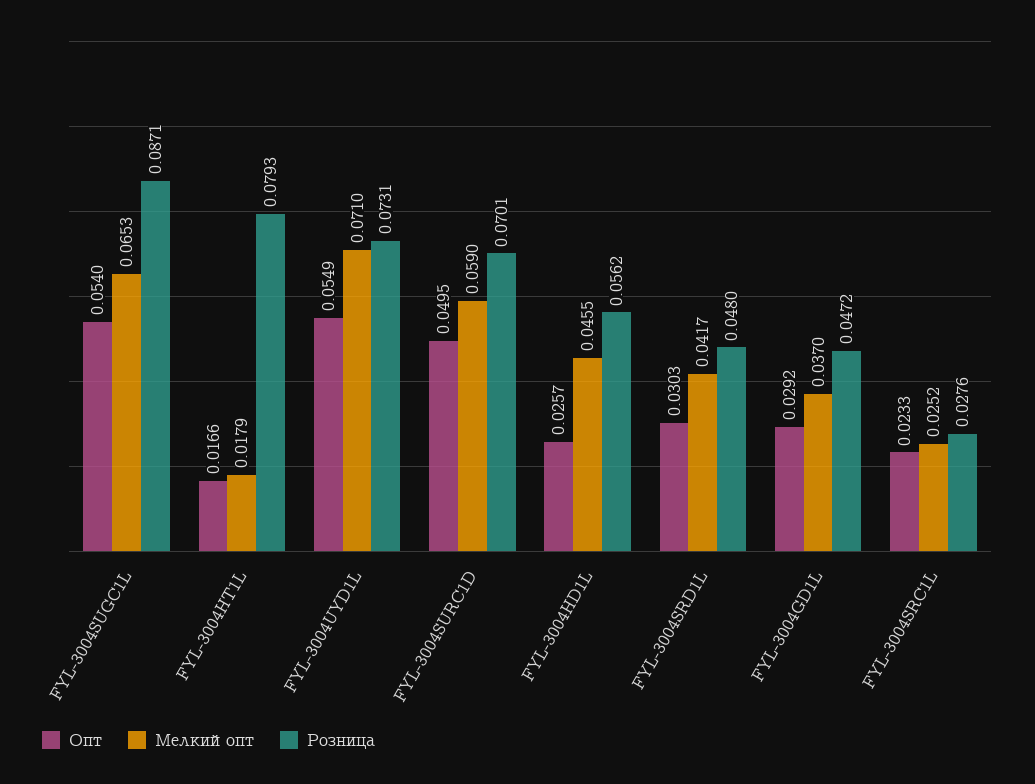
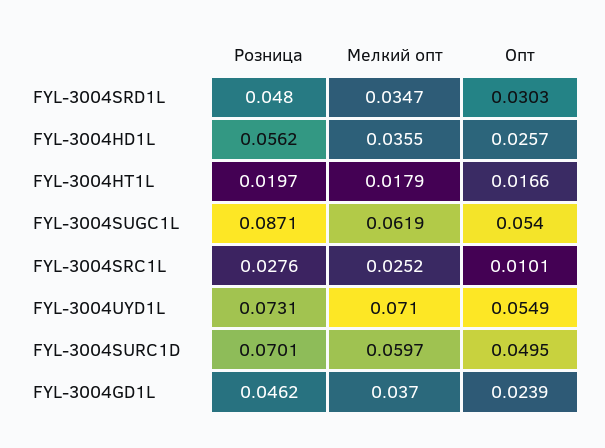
Мелкий опт, FYL-3004SUGC1L: 0.0653 -> 0.0619
Розница, FYL-3004HT1L: 0.0793 -> 0.0197
Мелкий опт, FYL-3004SURC1D: 0.059 -> 0.0597
Мелкий опт, FYL-3004HD1L: 0.0455 -> 0.0355
Мелкий опт, FYL-3004SRD1L: 0.0417 -> 0.0347
Опт, FYL-3004GD1L: 0.0292 -> 0.0239
Розница, FYL-3004GD1L: 0.0472 -> 0.0462
Опт, FYL-3004SRC1L: 0.0233 -> 0.0101

